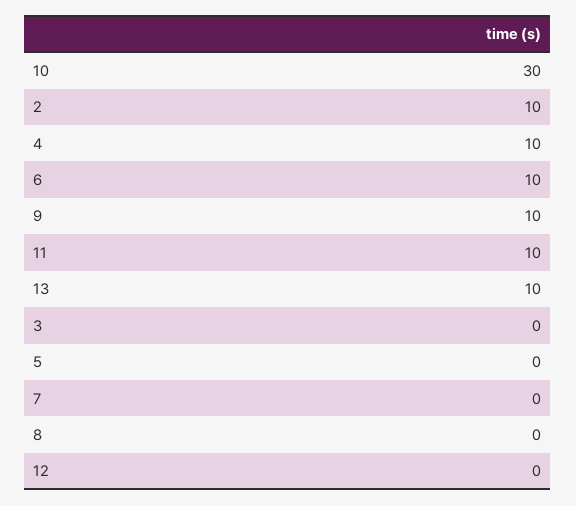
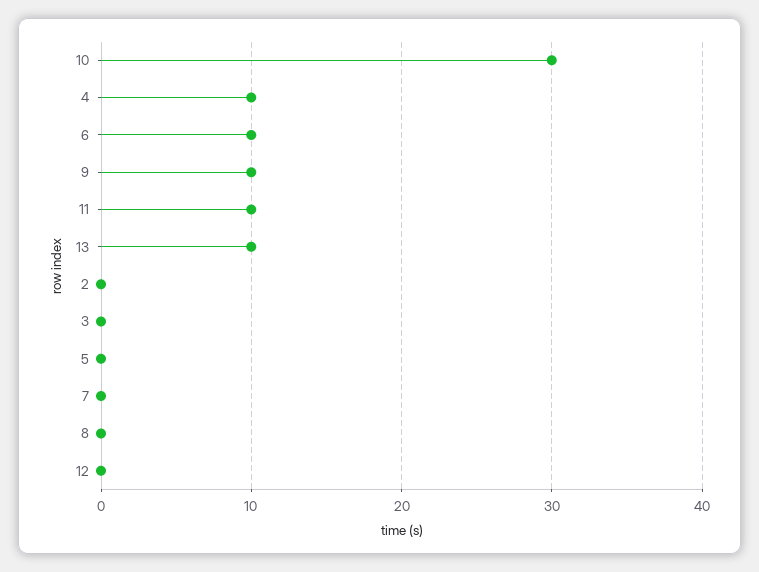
2: 10 -> 0

